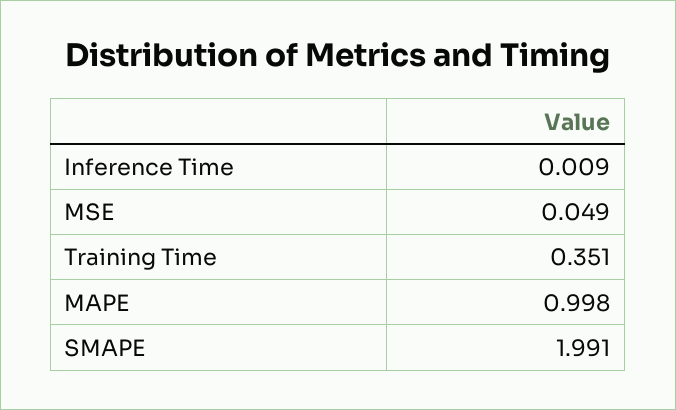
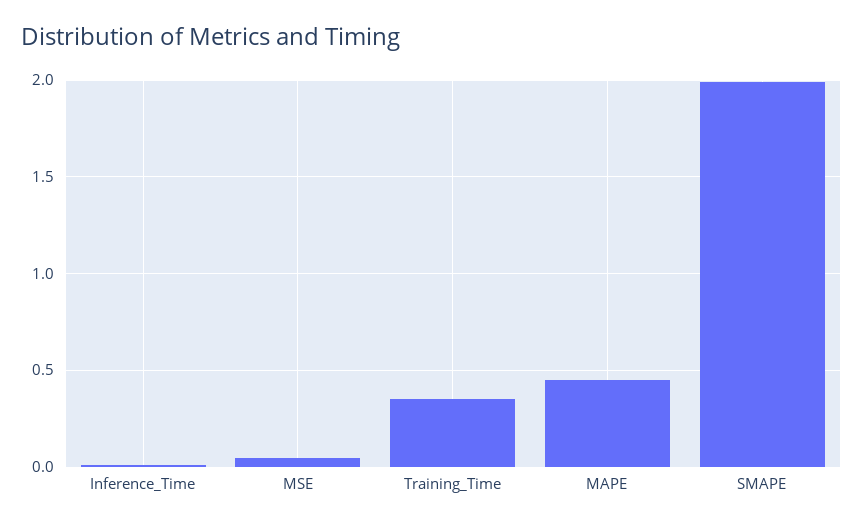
MAPE: 0.998 -> 0.45

